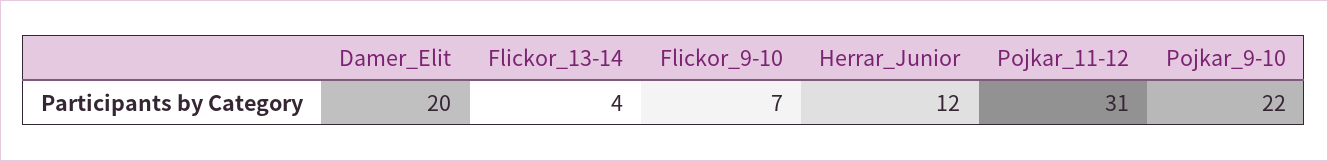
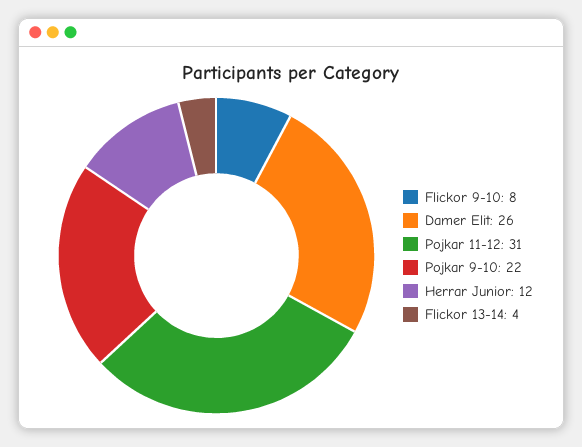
Damer_Elit: 20 -> 26
Flickor_9-10: 7 -> 8

